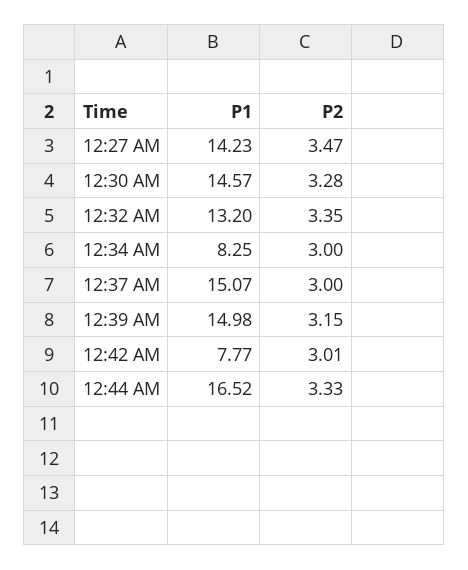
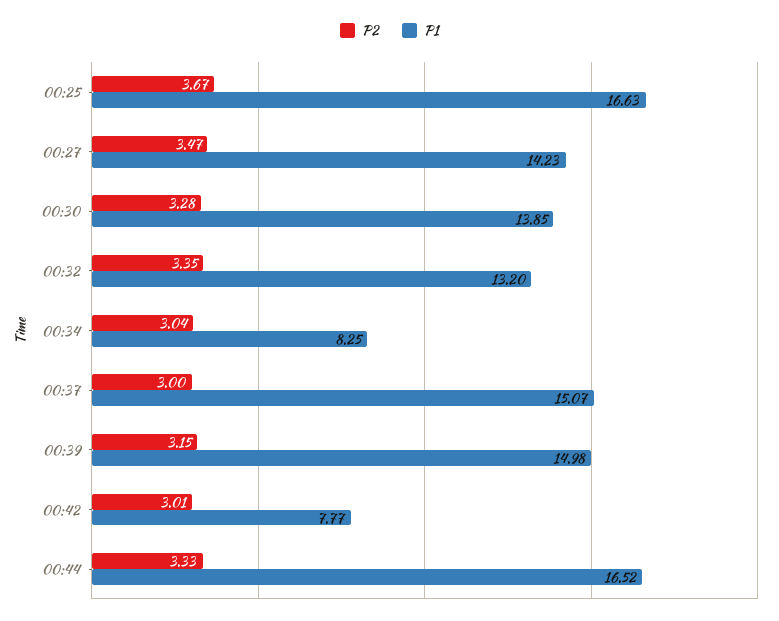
P1, 12:30 AM: 14.57 -> 13.85
P2, 12:34 AM: 3 -> 3.04
P2, 00:25: none -> 3.67
P1, 00:25: none -> 16.63

